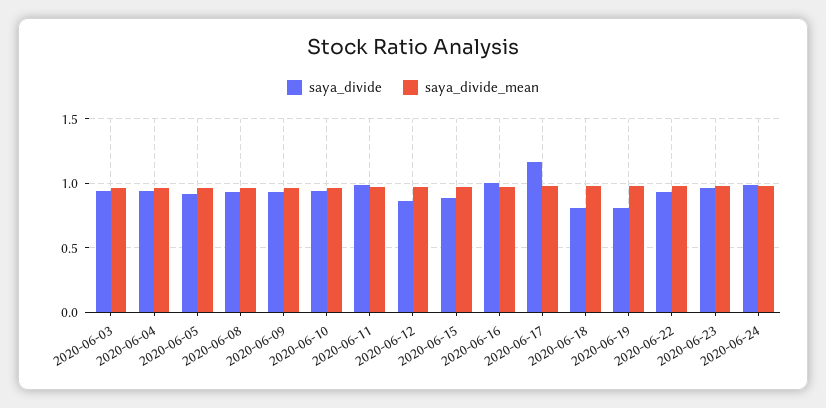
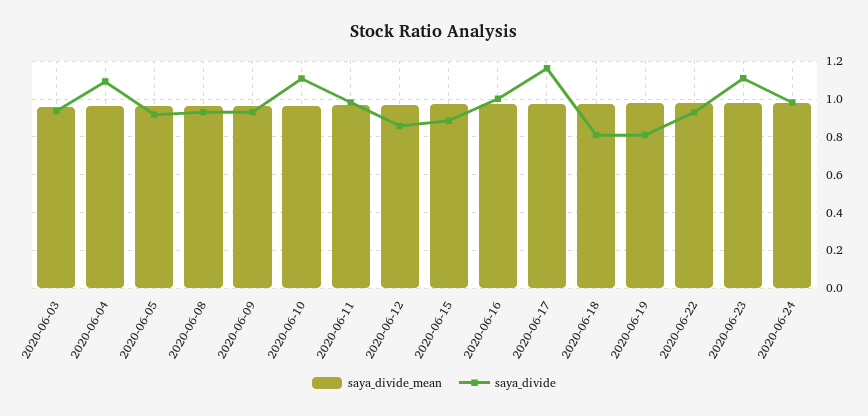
saya_divide, 2020-06-04: 0.95 -> 1.1
saya_divide, 2020-06-10: 0.95 -> 1.1
saya_divide, 2020-06-23: 0.95 -> 1.1

